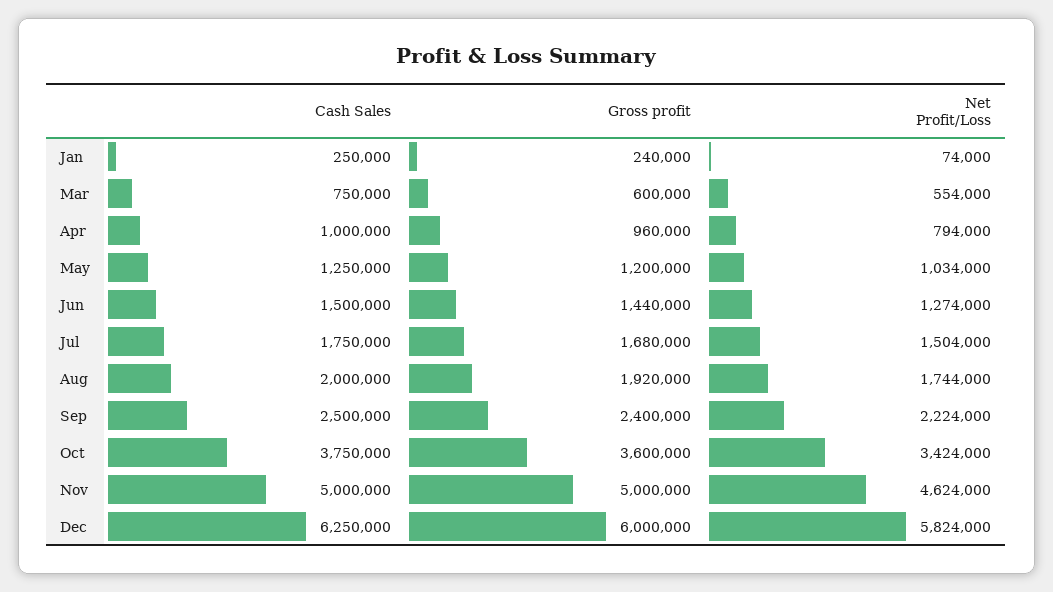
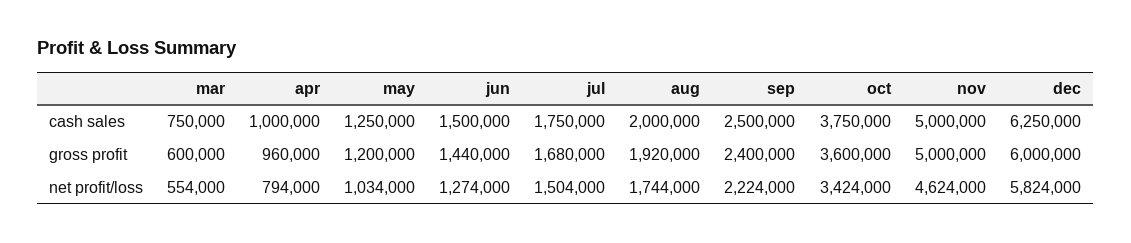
Cash Sales, Jan: 250000 -> none
Gross profit, Jan: 240000 -> none
Net Profit/Loss, Jan: 74000 -> none

